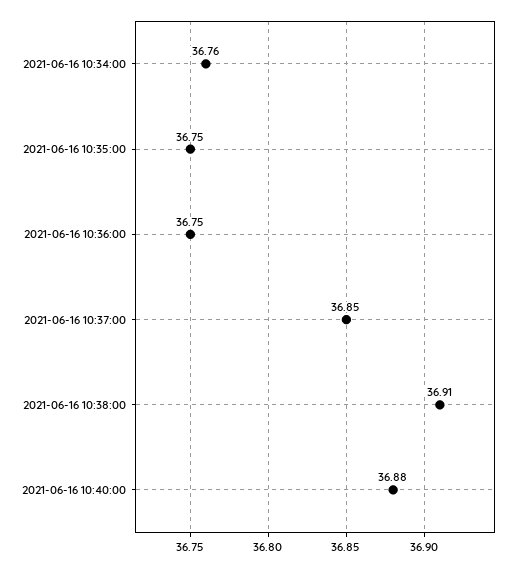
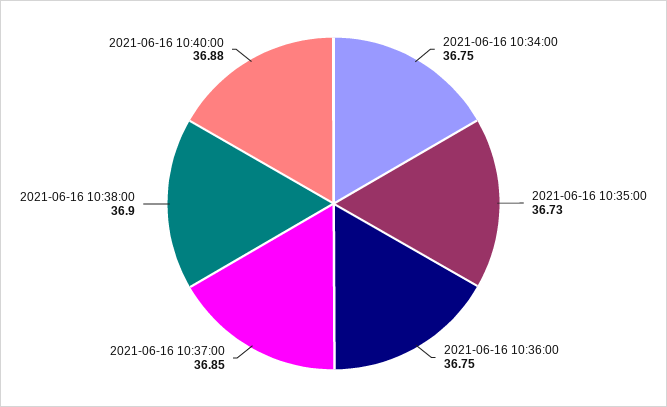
2021-06-16 10:34:00: 36.76 -> 36.75
2021-06-16 10:35:00: 36.75 -> 36.73
2021-06-16 10:38:00: 36.91 -> 36.9

